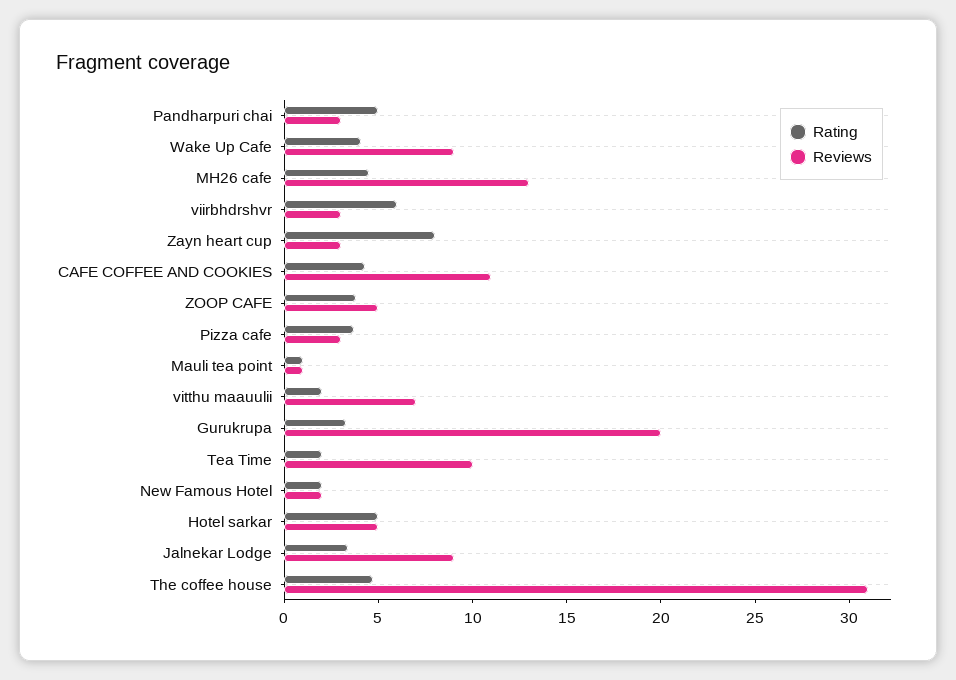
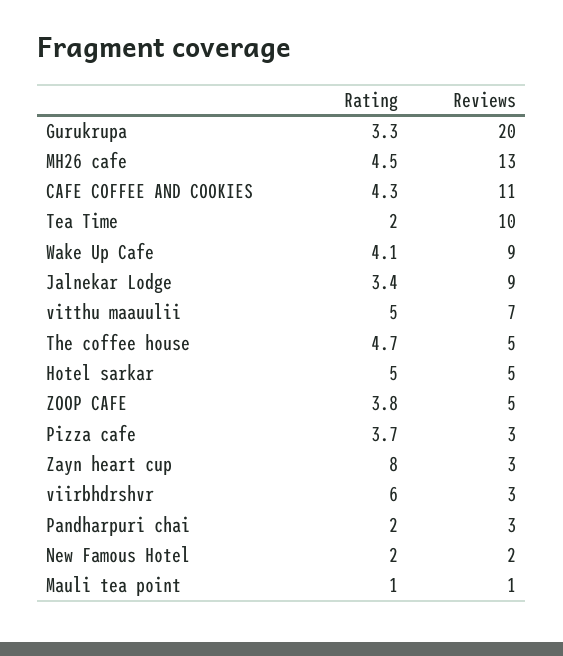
Rating, Pandharpuri chai: 5 -> 2
Rating, vitthu maauulii: 2 -> 5
Reviews, The coffee house: 31 -> 5

